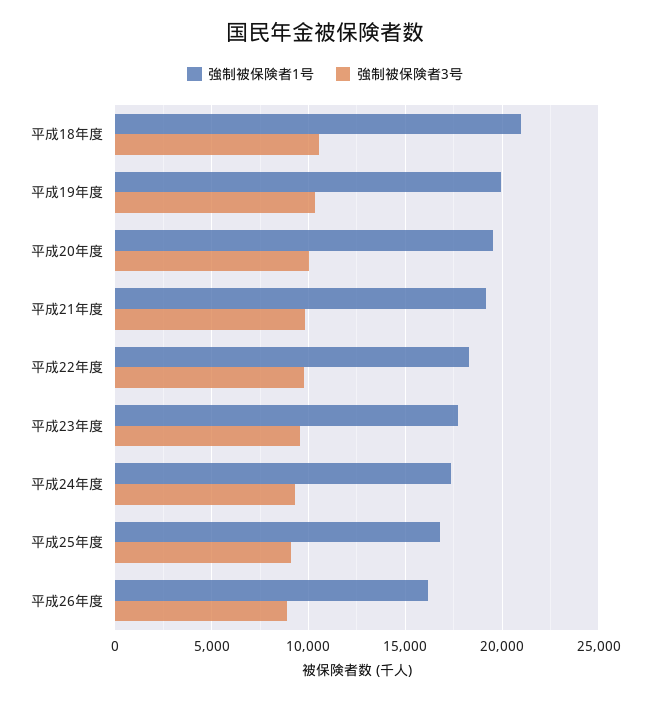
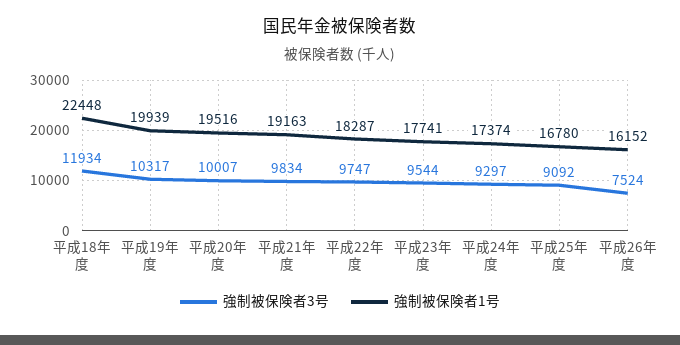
強制被保険者1号, 平成18年度: 21000 -> 22448
強制被保険者3号, 平成18年度: 10500 -> 11934
強制被保険者3号, 平成26年度: 9000 -> 7524

